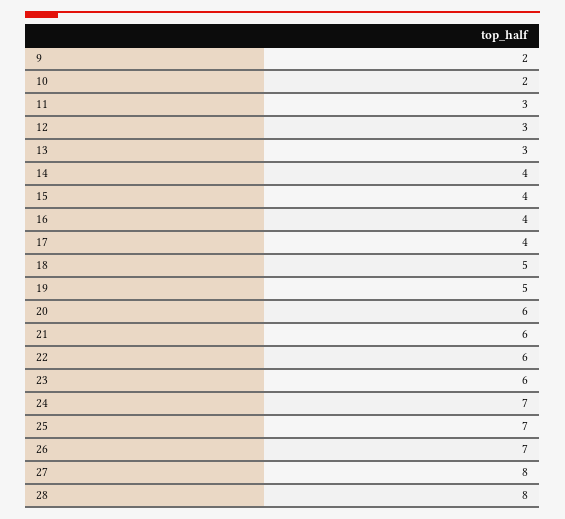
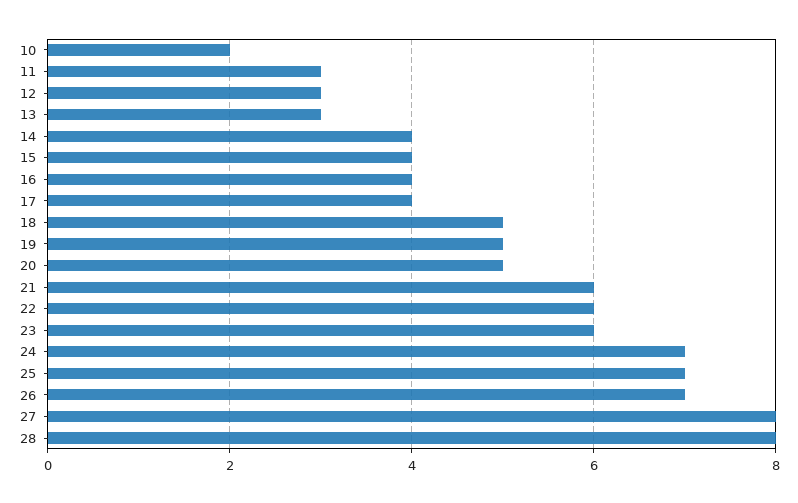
9: 2 -> none
20: 6 -> 5

